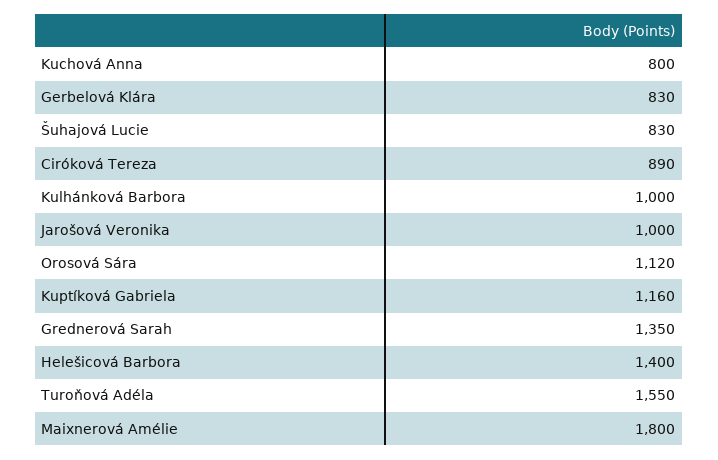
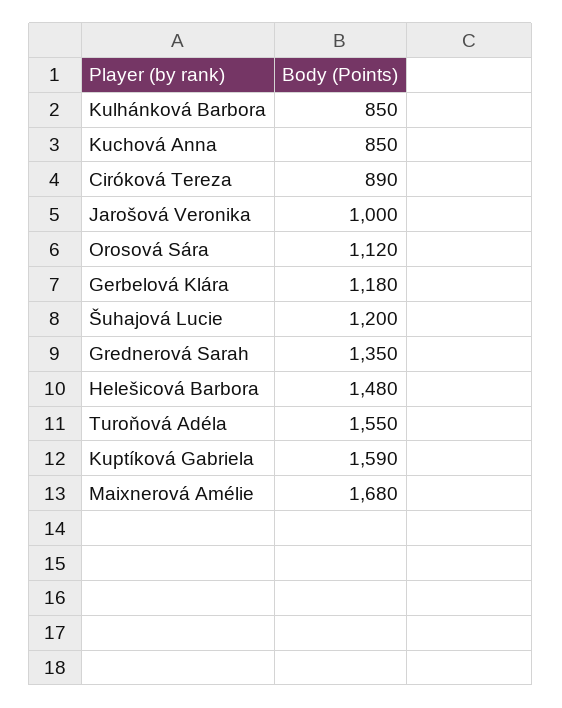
Kuchová Anna: 800 -> 850
Gerbelová Klára: 830 -> 1180
Šuhajová Lucie: 830 -> 1200
Kulhánková Barbora: 1000 -> 850
Kuptíková Gabriela: 1160 -> 1590
Helešicová Barbora: 1400 -> 1480
Maixnerová Amélie: 1800 -> 1680

